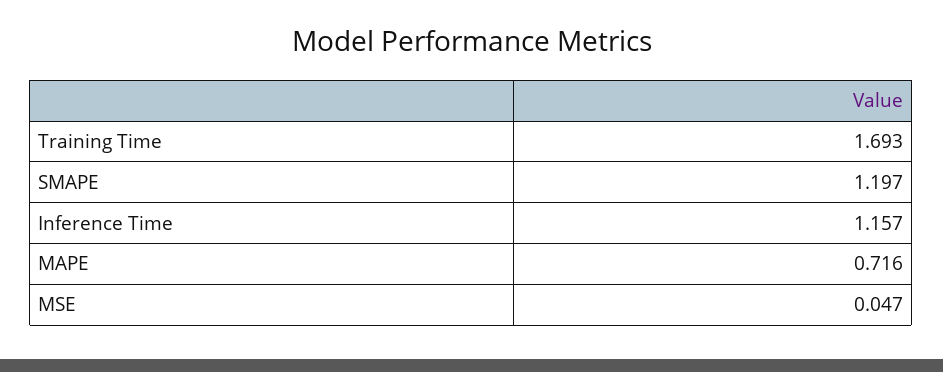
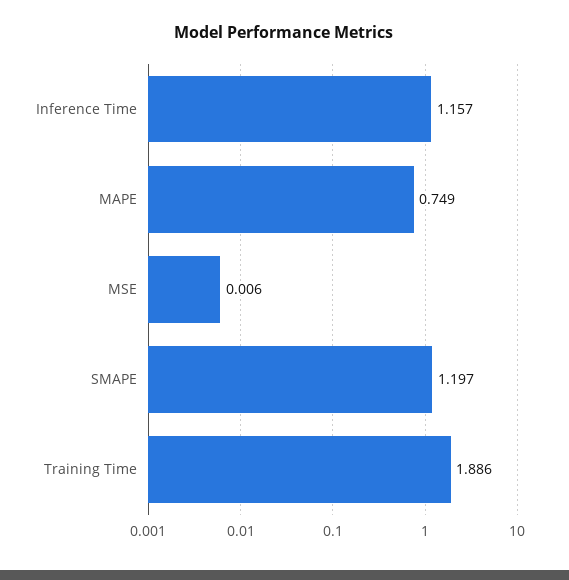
Training Time: 1.693 -> 1.886
MAPE: 0.716 -> 0.749
MSE: 0.047 -> 0.006

